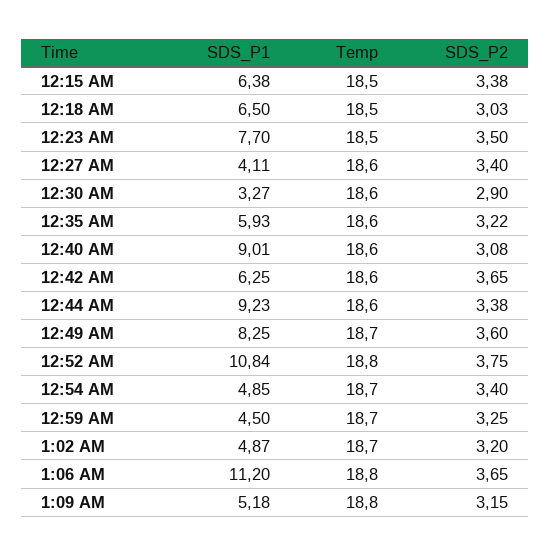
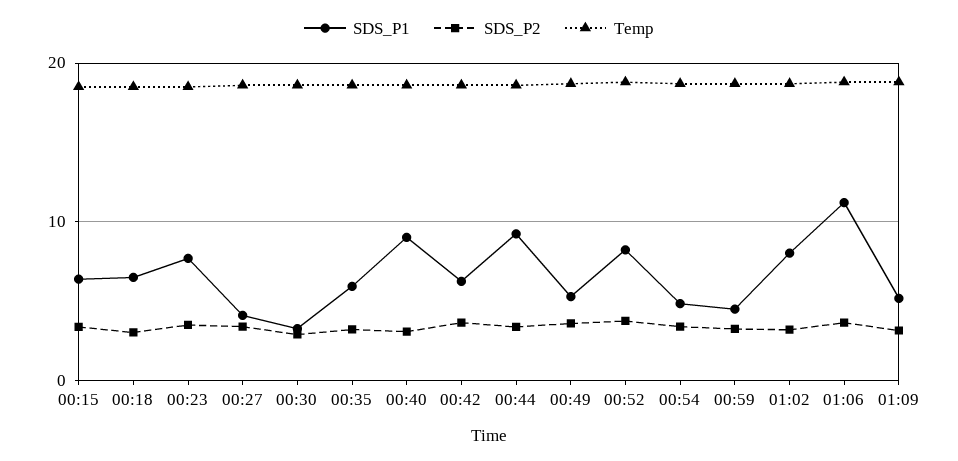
SDS_P1, 12:49 AM: 8.25 -> 5
SDS_P1, 12:52 AM: 10.84 -> 8
SDS_P1, 1:02 AM: 4.87 -> 8

